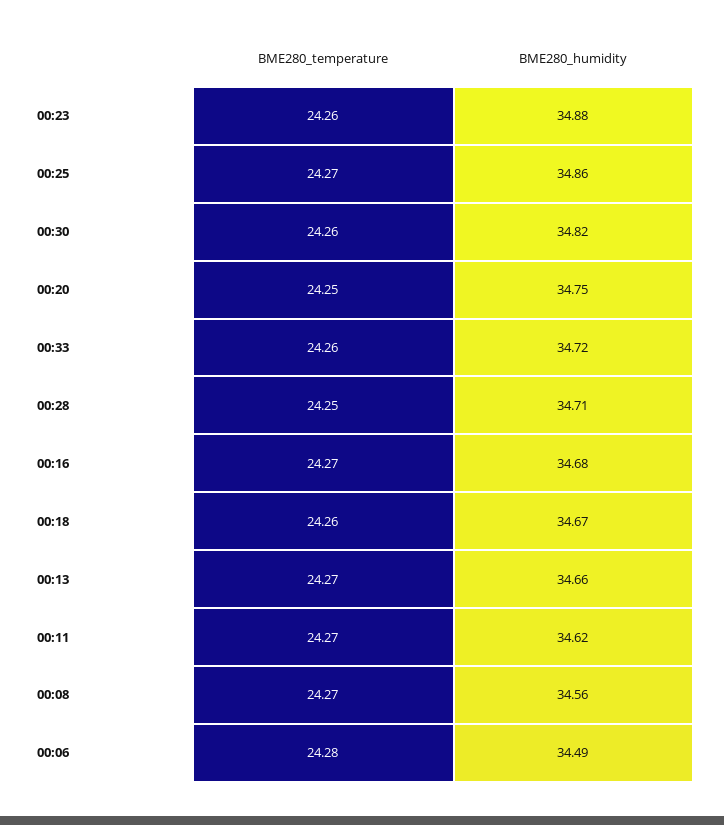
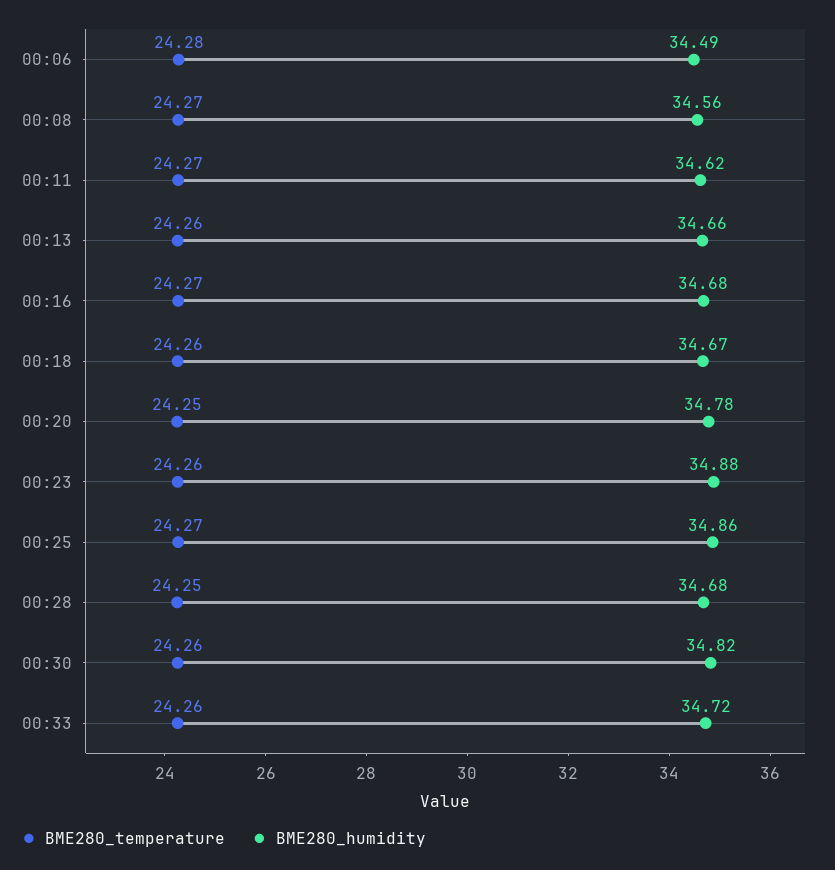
BME280_humidity, 00:20: 34.75 -> 34.78
BME280_humidity, 00:28: 34.71 -> 34.68
BME280_temperature, 00:13: 24.27 -> 24.26

